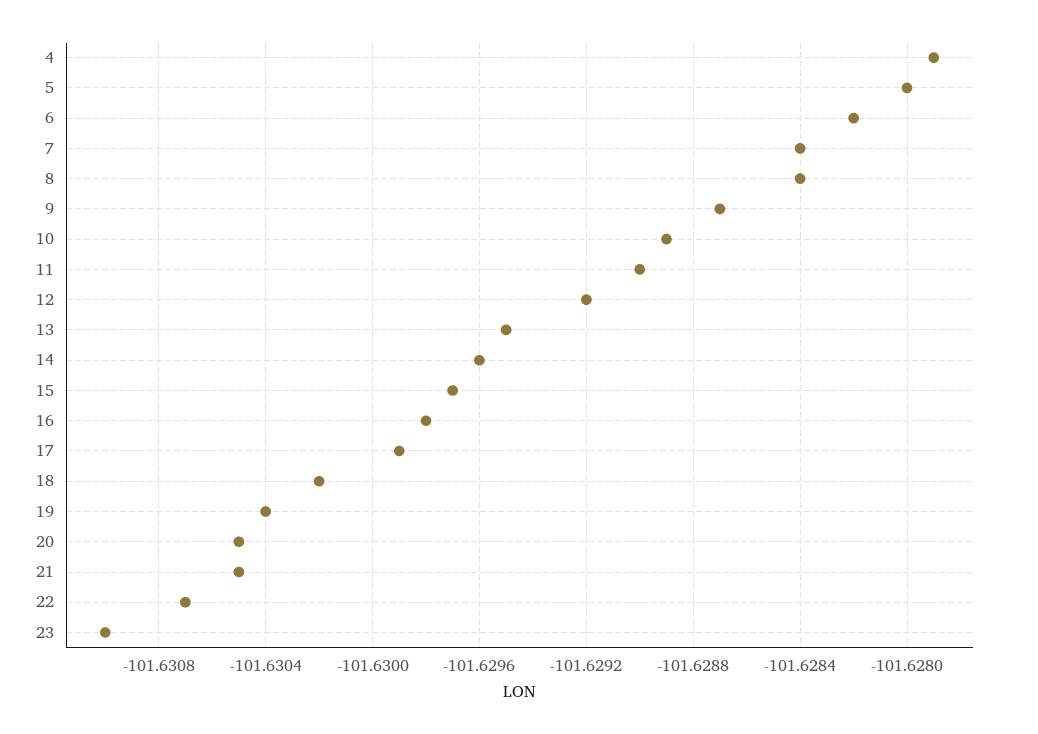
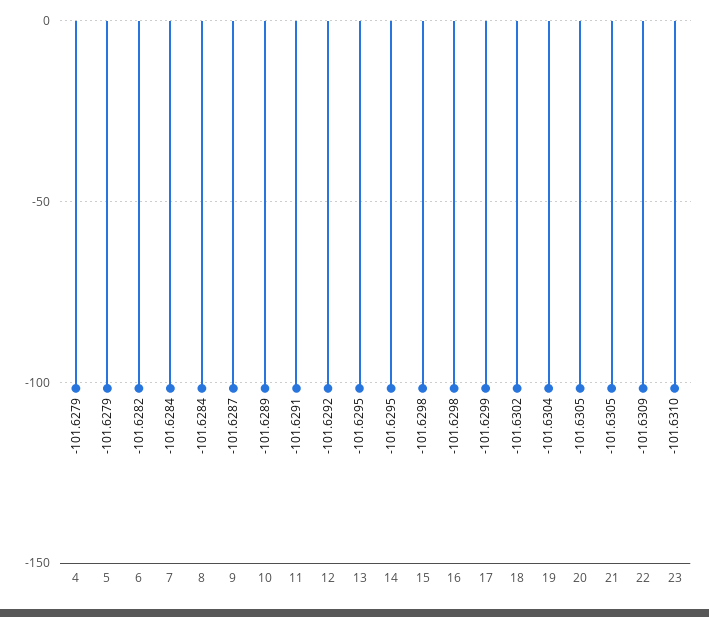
5: -101.628 -> -101.6279
11: -101.629 -> -101.6291
14: -101.6296 -> -101.6295
15: -101.6297 -> -101.6298
22: -101.6307 -> -101.6309

